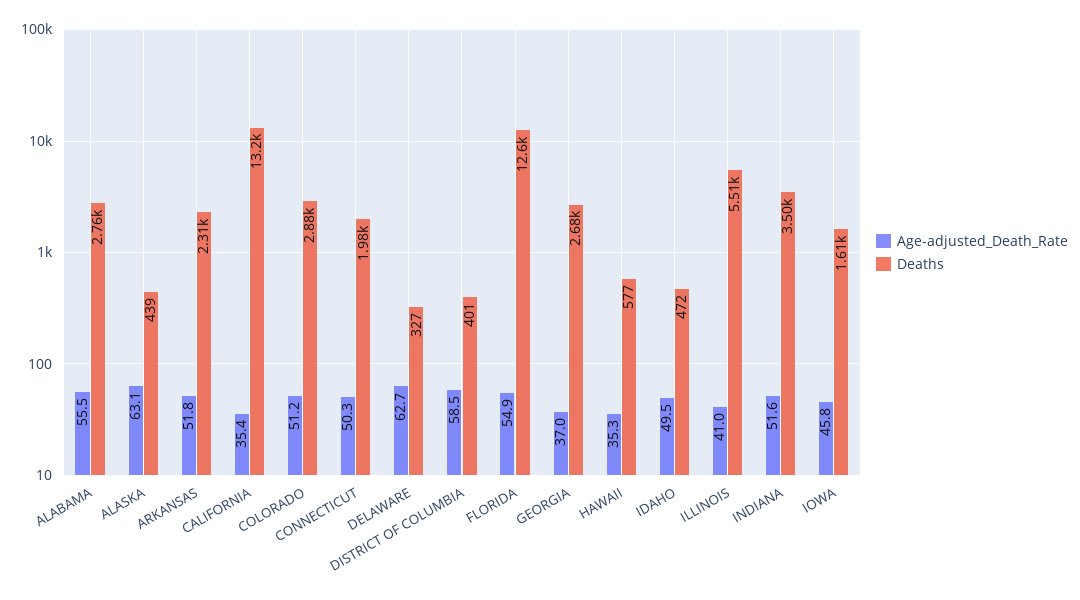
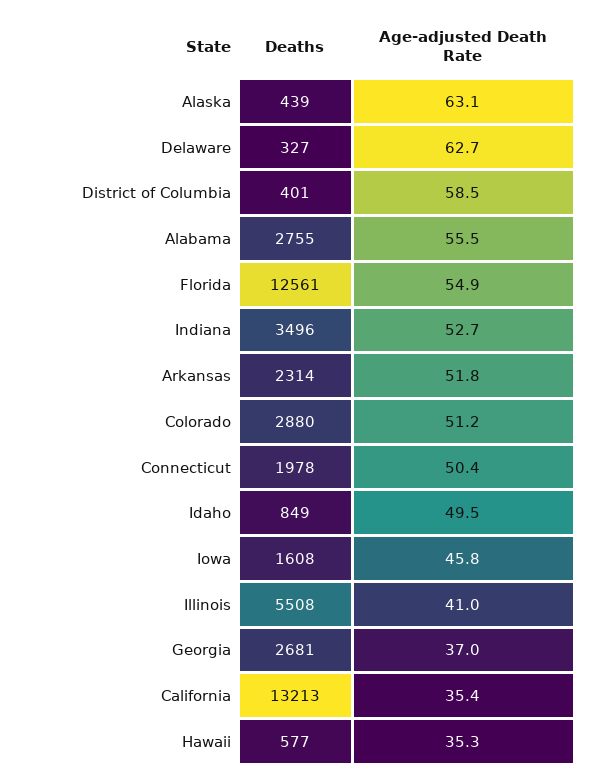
Age-adjusted_Death_Rate, CONNECTICUT: 50.3 -> 50.4
Deaths, IDAHO: 472 -> 849
Age-adjusted_Death_Rate, INDIANA: 51.6 -> 52.7

